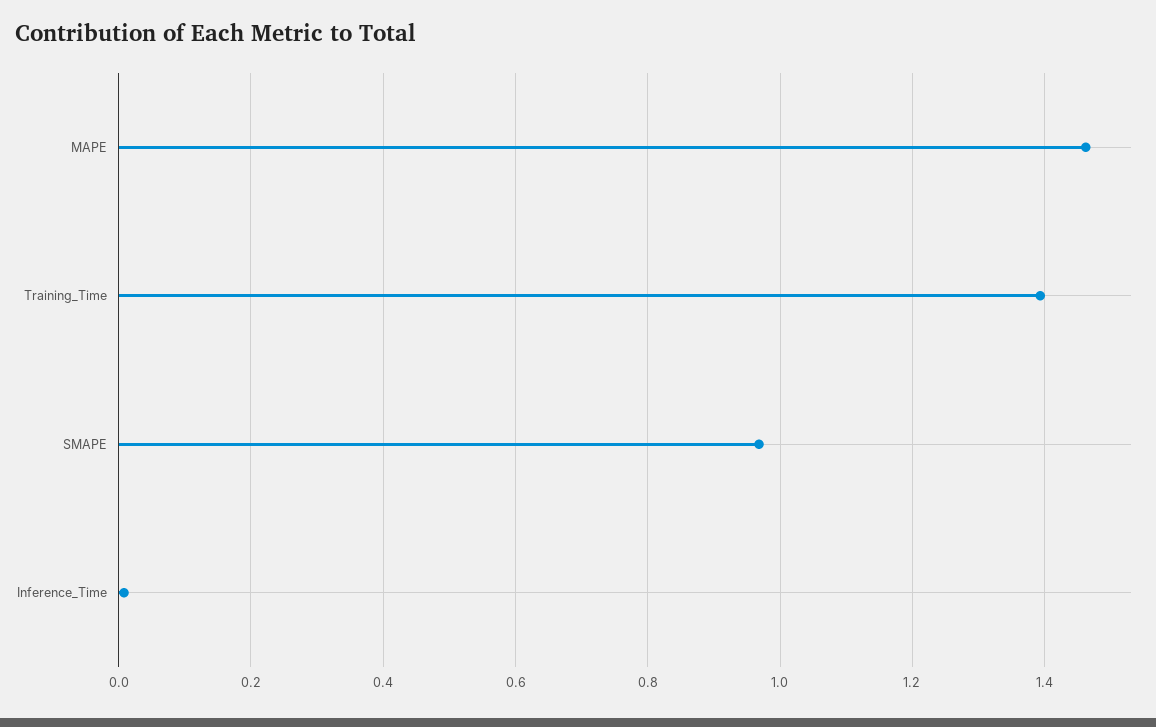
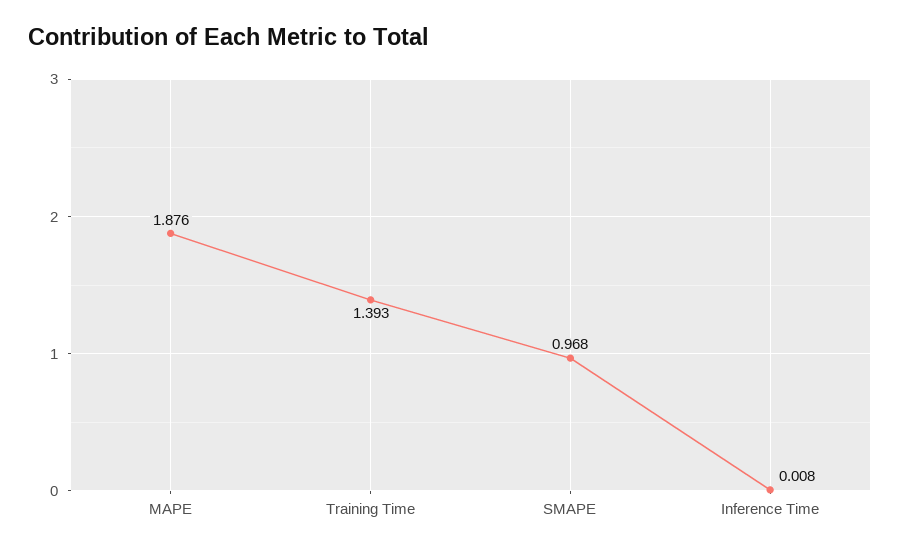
MAPE: 1.46 -> 1.876

